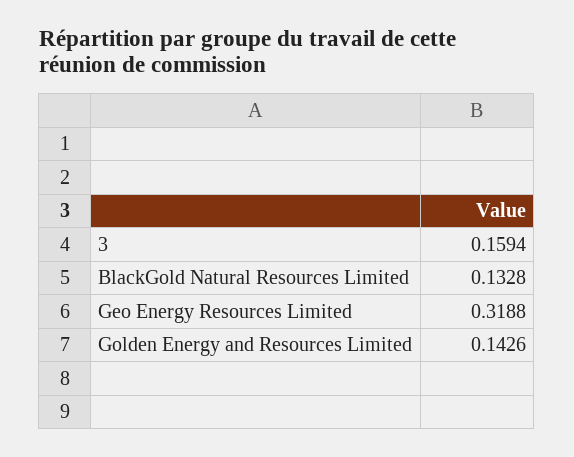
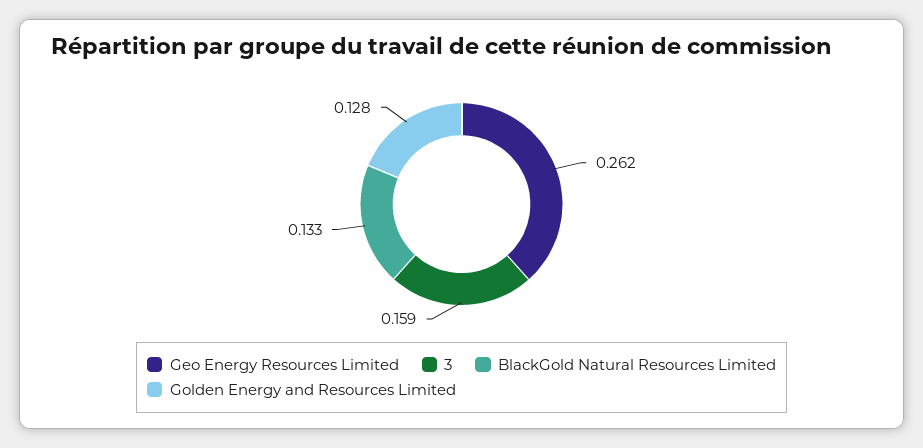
Geo Energy Resources Limited: 0.3188 -> 0.262
Golden Energy and Resources Limited: 0.1426 -> 0.128

